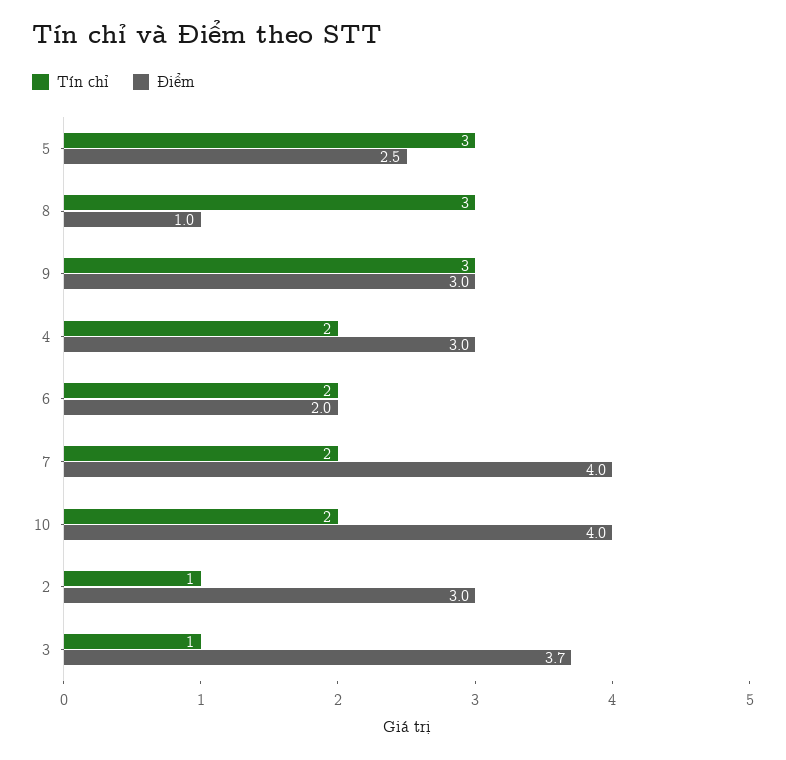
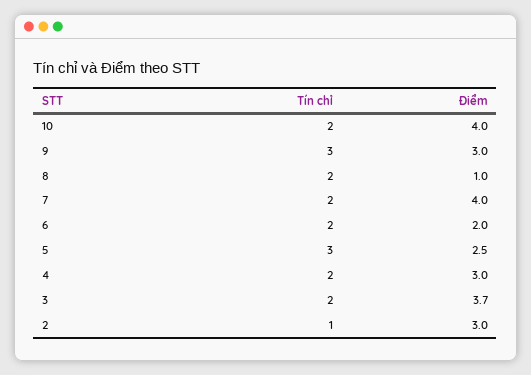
Tín chỉ, 8: 3 -> 2
Tín chỉ, 3: 1 -> 2

